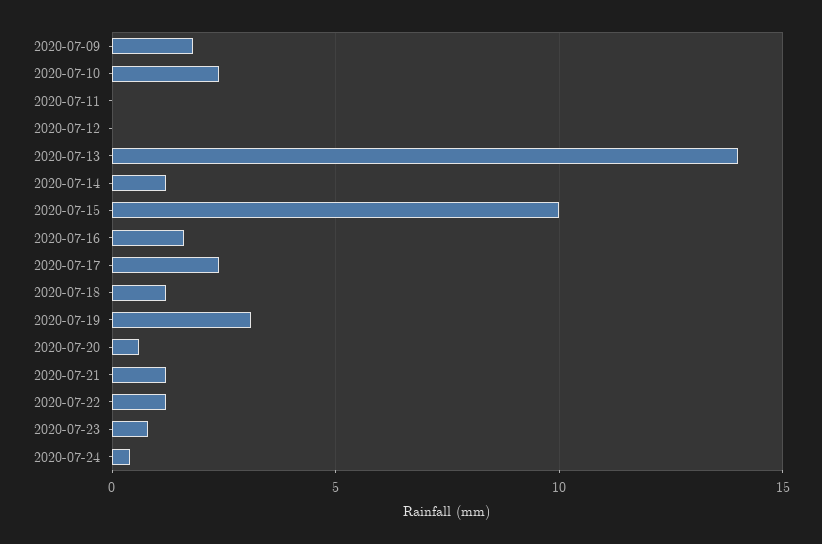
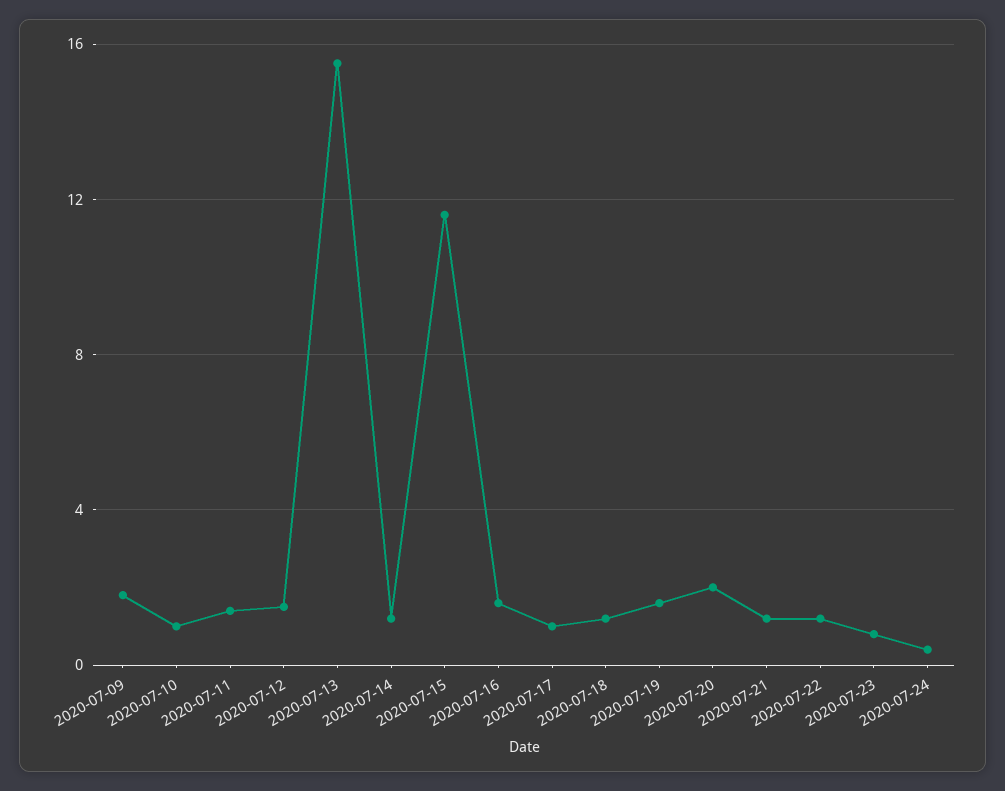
2020-07-10: 2.5 -> 1
2020-07-11: 0 -> 1.5
2020-07-12: 0 -> 1.5
2020-07-13: 14 -> 15.5
2020-07-15: 10 -> 11.5
2020-07-17: 2.5 -> 1
2020-07-19: 3 -> 1.5
2020-07-20: 0.5 -> 2

